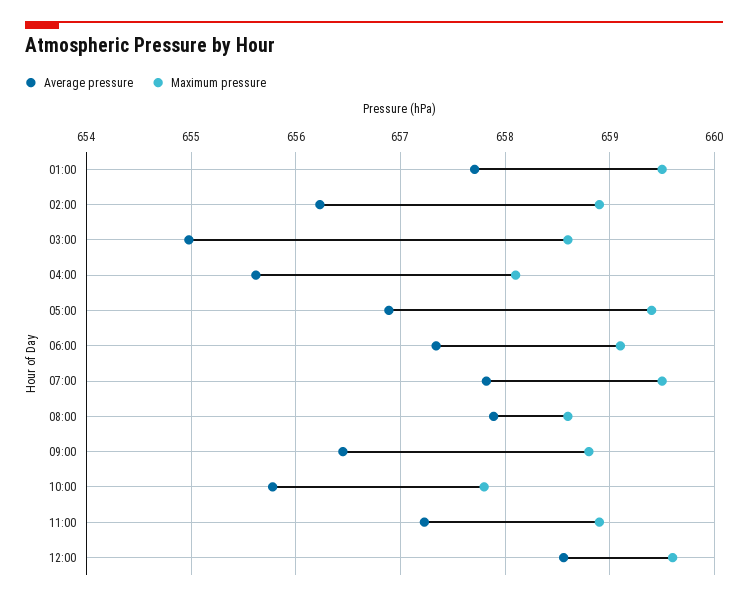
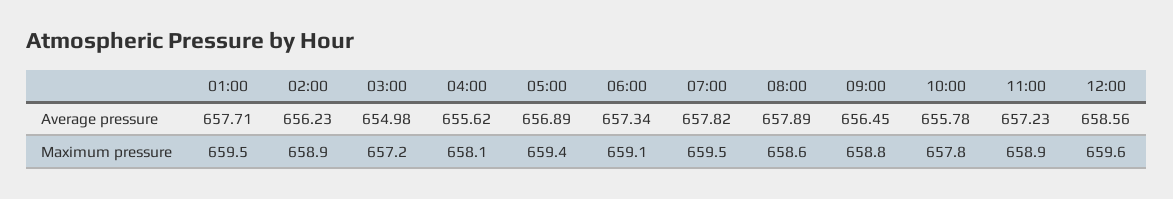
Maximum pressure, 03:00: 658.6 -> 657.2

